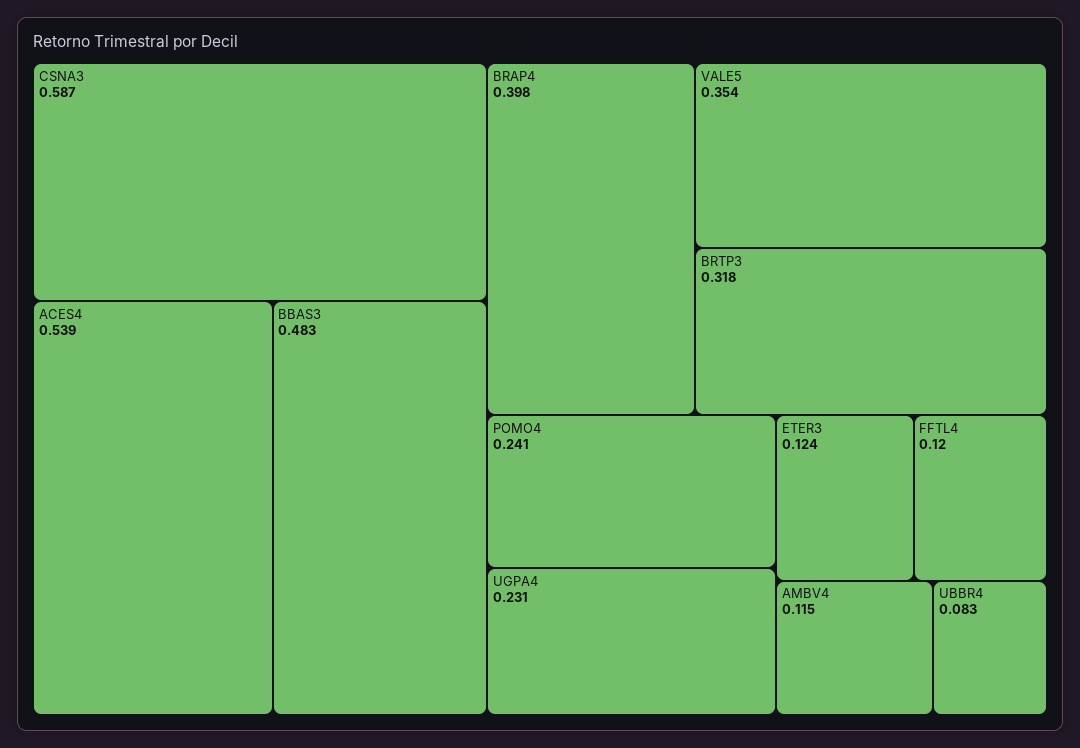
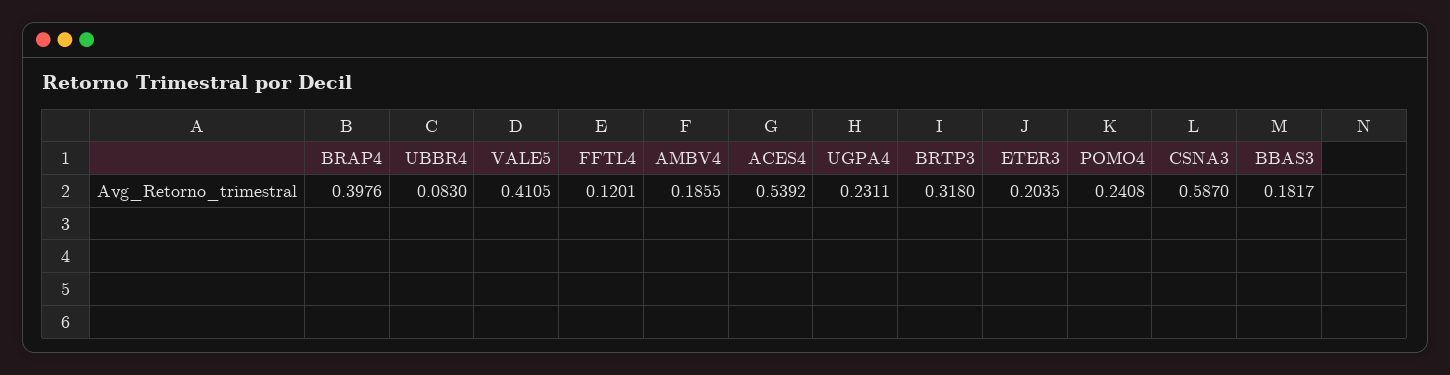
BBAS3: 0.483 -> 0.1817
VALE5: 0.354 -> 0.4105
ETER3: 0.124 -> 0.2035
AMBV4: 0.115 -> 0.1855

